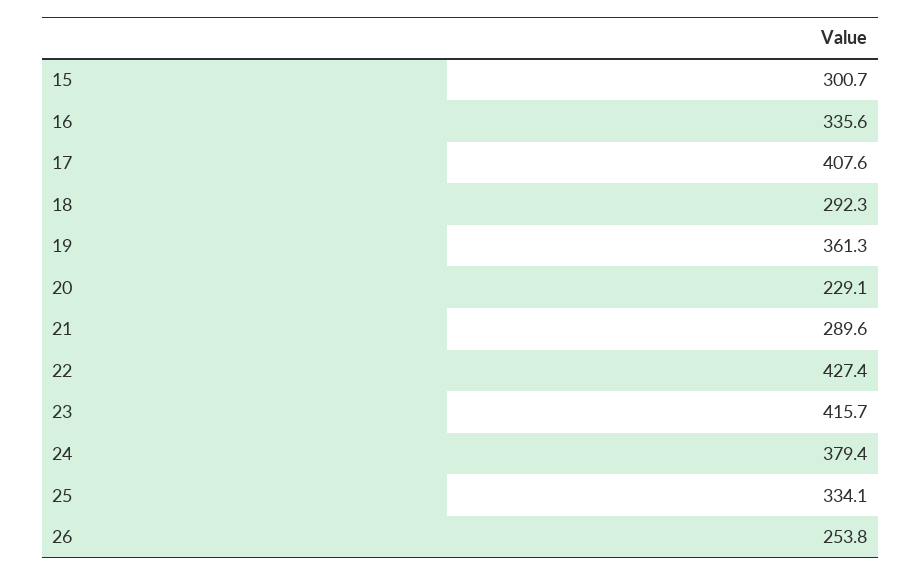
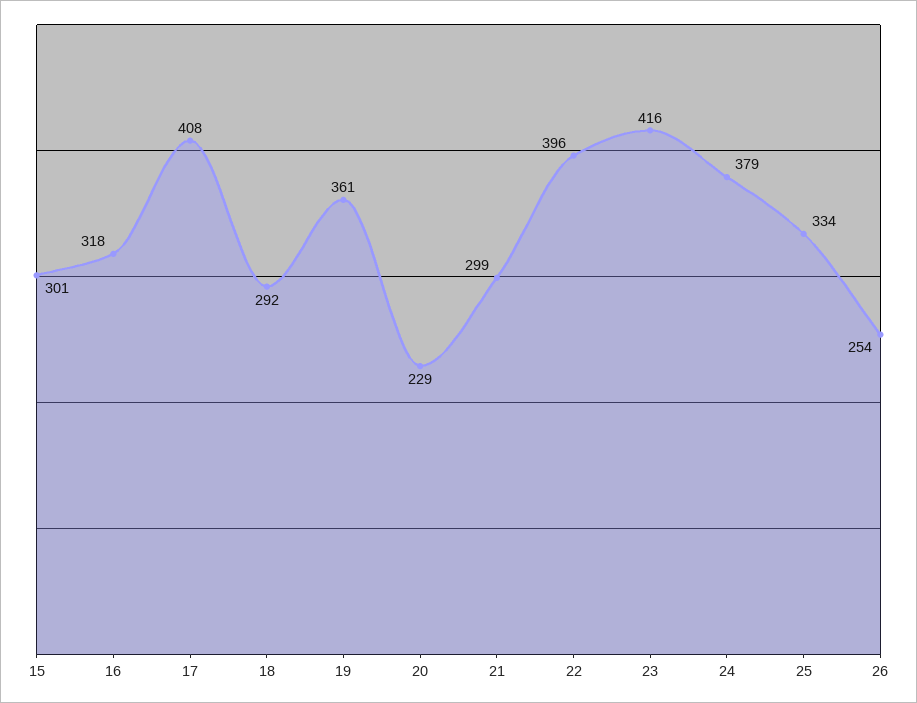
16: 335.6 -> 318
21: 289.6 -> 299
22: 427.4 -> 396

